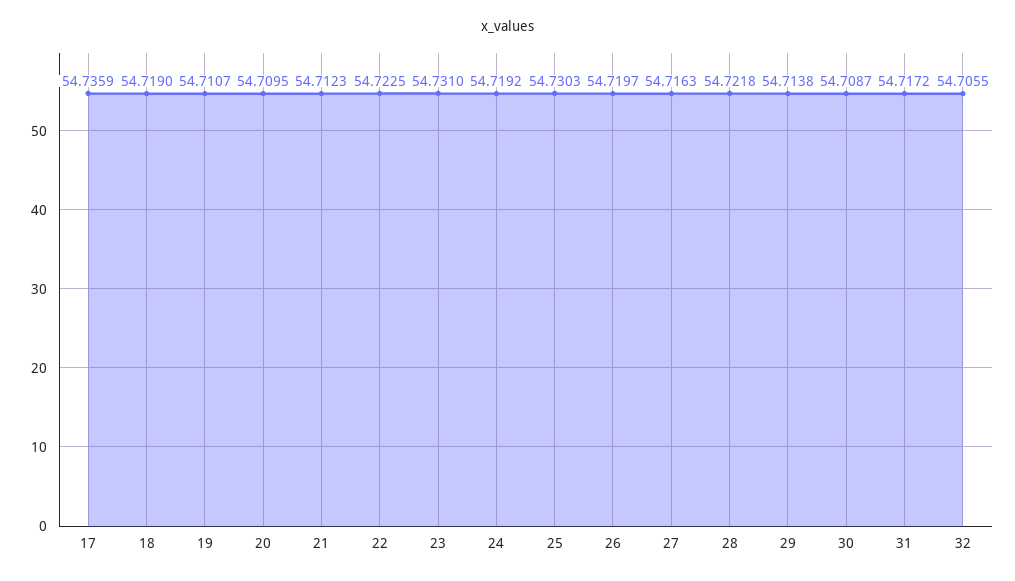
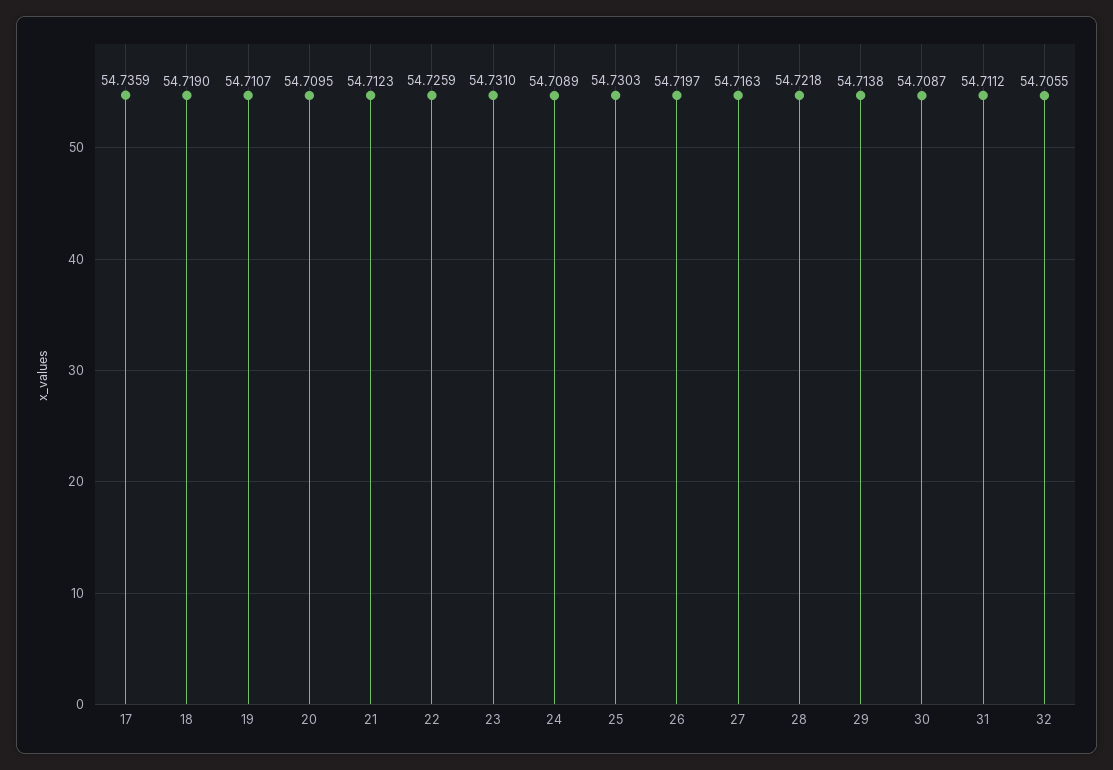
22: 54.7225 -> 54.7259
24: 54.7192 -> 54.7089
31: 54.7172 -> 54.7112

